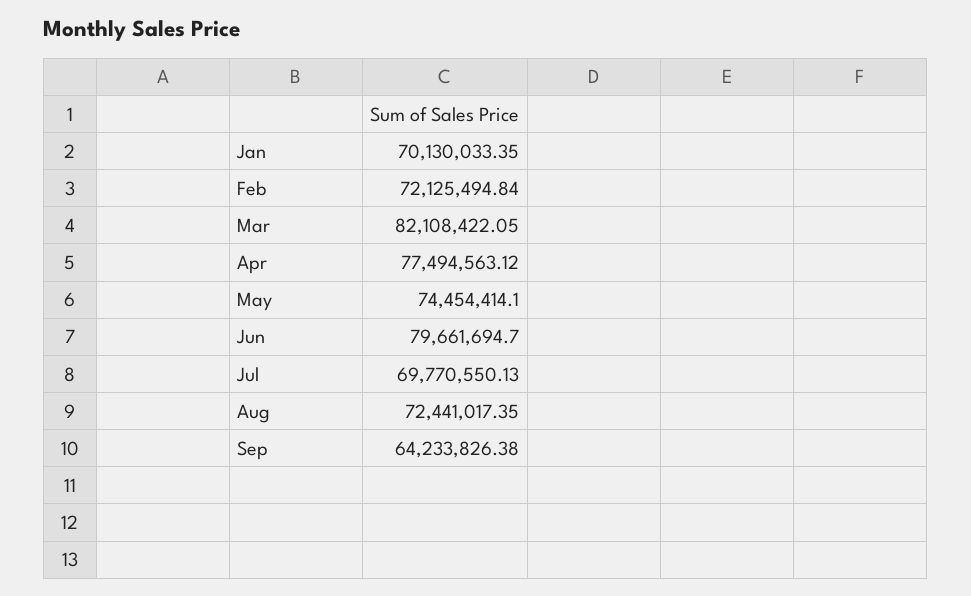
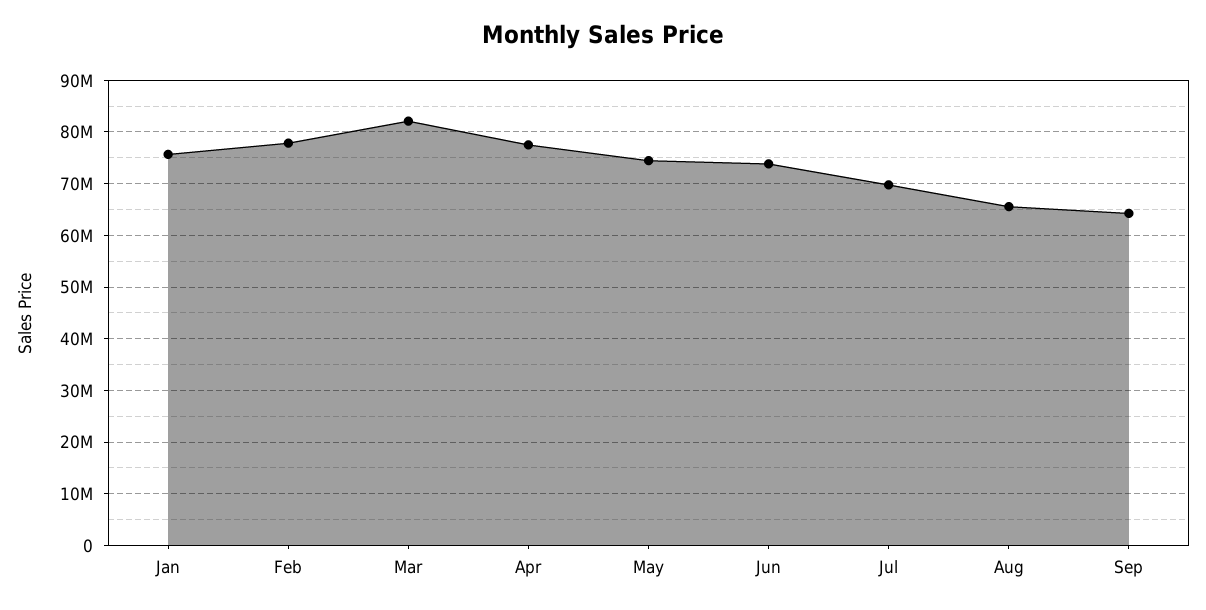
Jan: 70130033.35 -> 76000000
Feb: 72125494.84 -> 78000000
Jun: 79661694.7 -> 74000000
Aug: 72441017.35 -> 66000000

